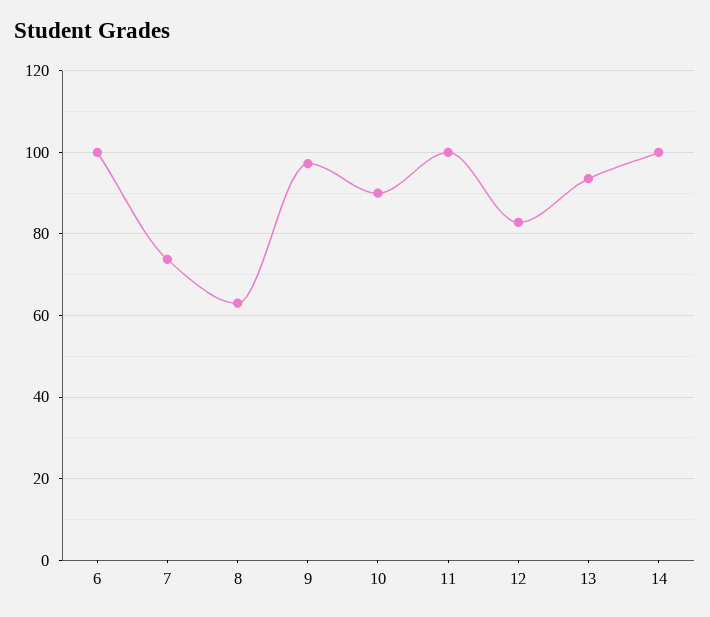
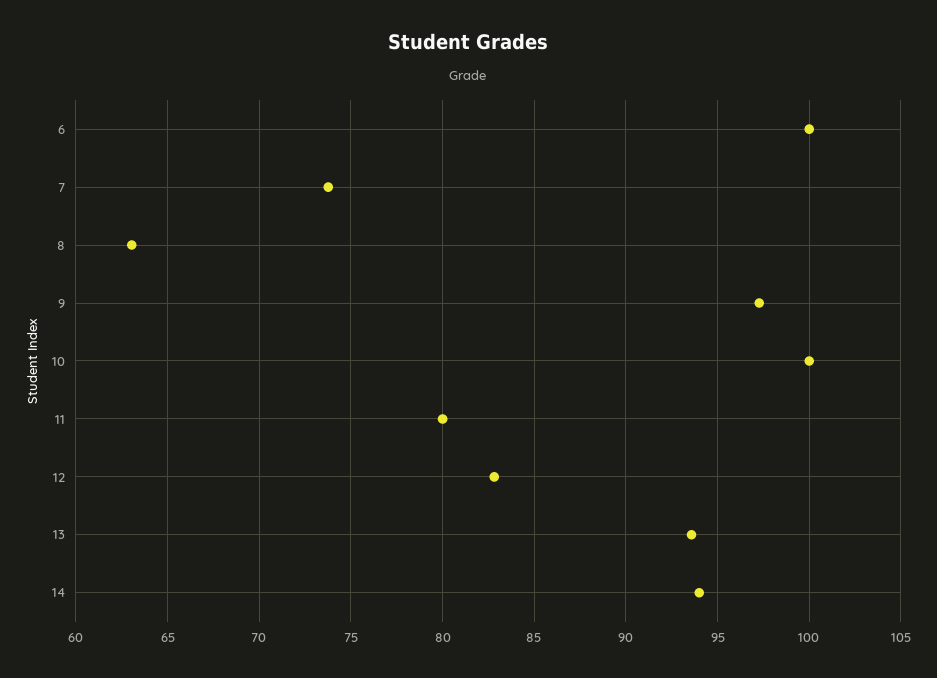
10: 90 -> 100
11: 100 -> 80
14: 100 -> 94

